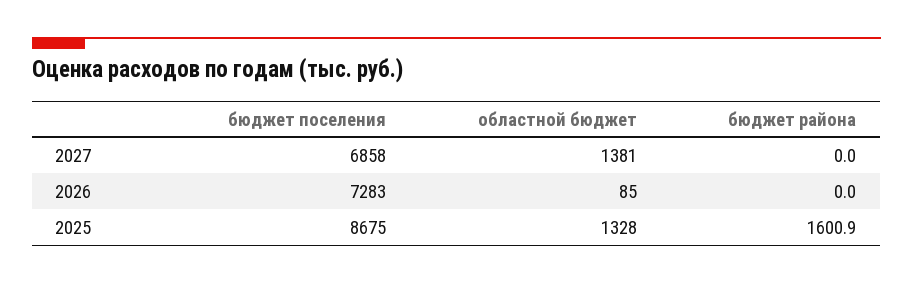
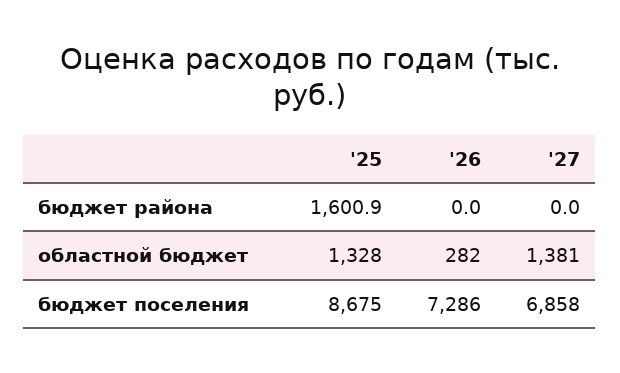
бюджет поселения, 2026: 7283 -> 7286
областной бюджет, 2026: 85 -> 282

